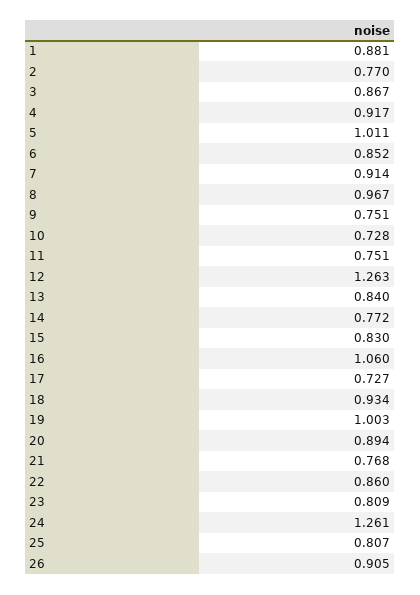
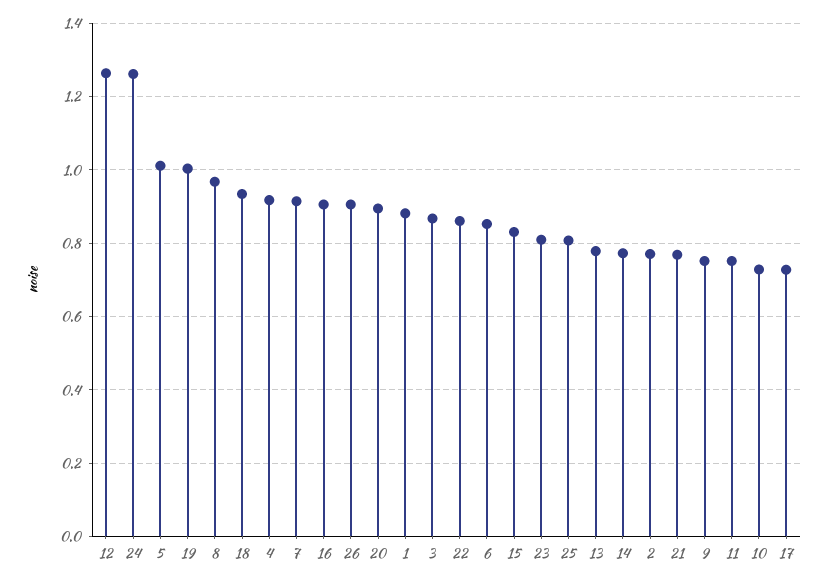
13: 0.84 -> 0.78
16: 1.06 -> 0.9

